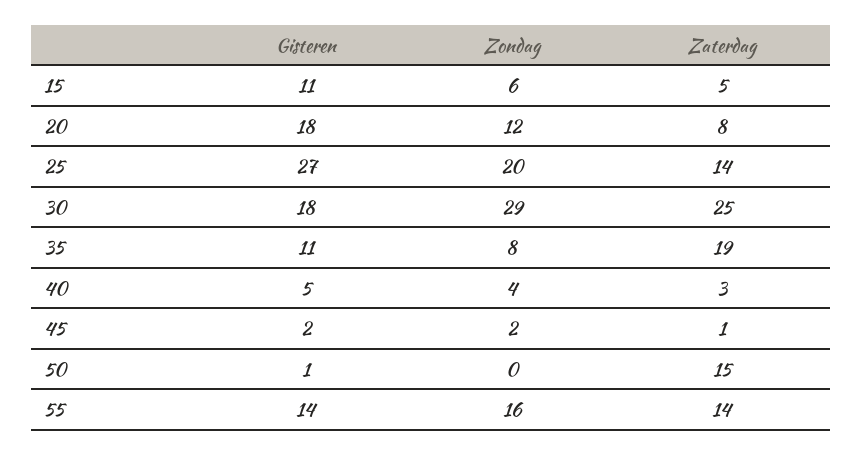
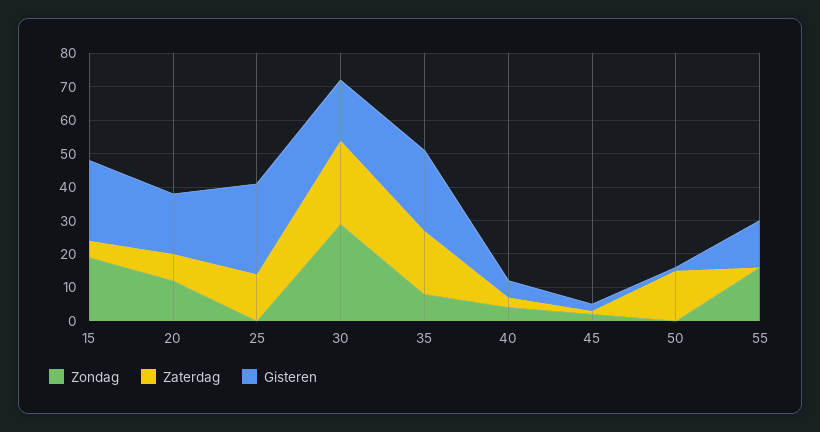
Gisteren, 15: 11 -> 25
Zondag, 15: 6 -> 20
Zondag, 25: 20 -> 0
Gisteren, 35: 11 -> 25
Zaterdag, 55: 14 -> 0

